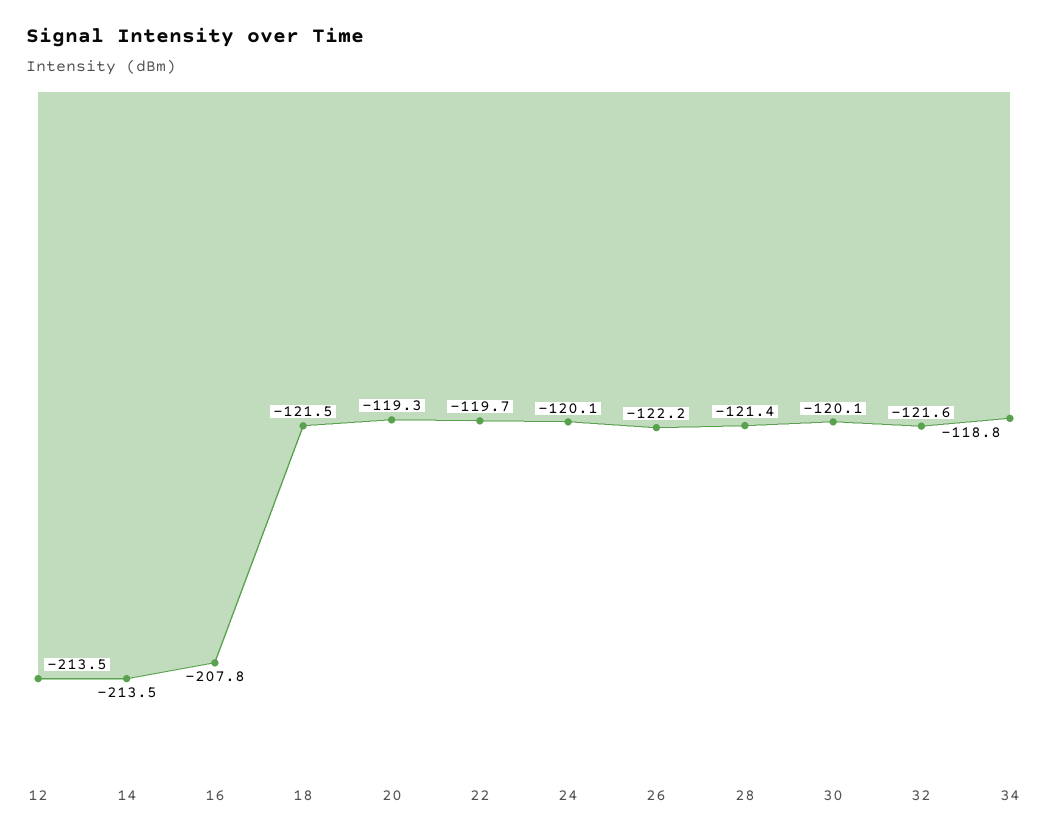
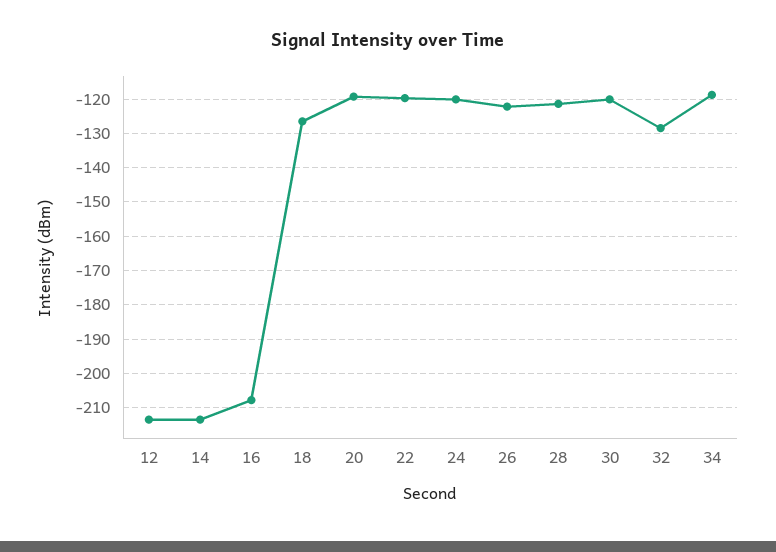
18: -121.5 -> -126
32: -121.6 -> -128

